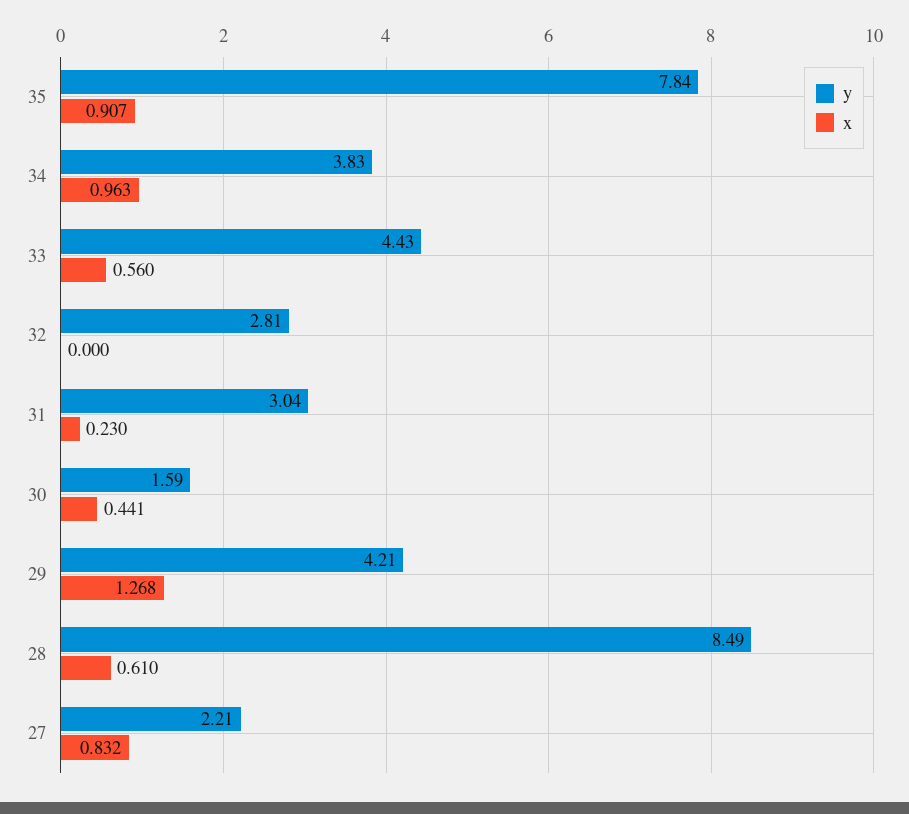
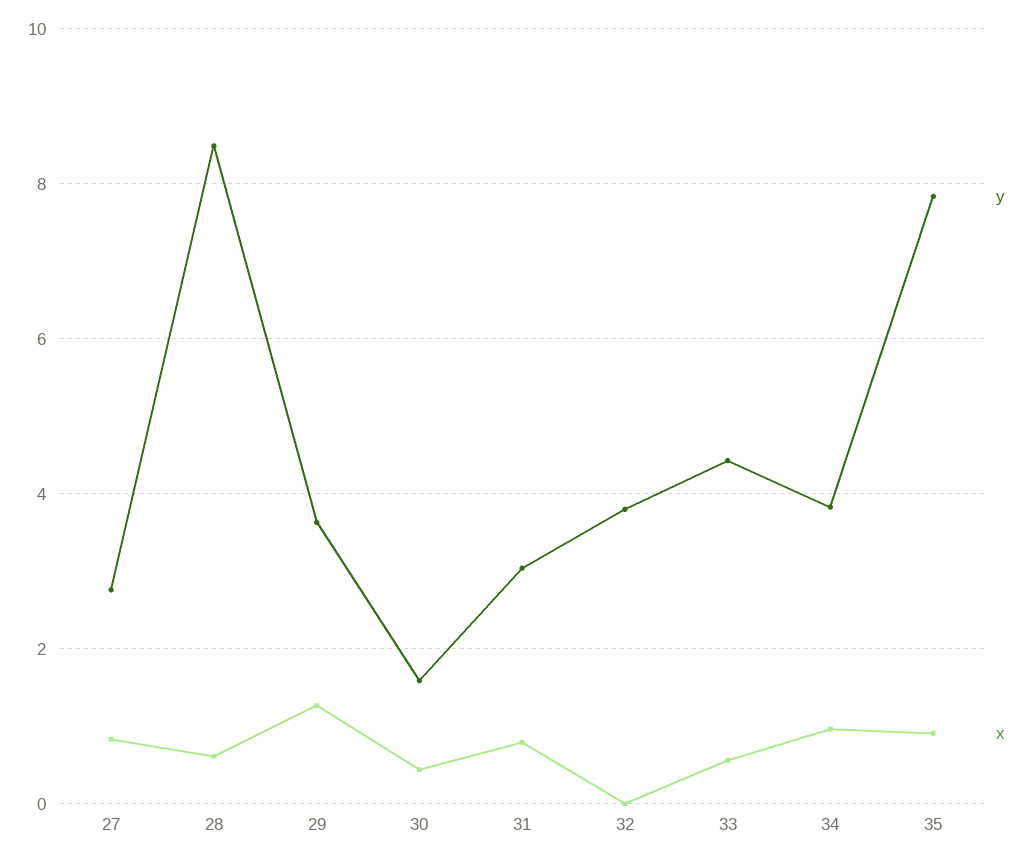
y, 32: 2.81 -> 3.8
x, 31: 0.23 -> 0.8
y, 29: 4.21 -> 3.6
y, 27: 2.21 -> 2.8

